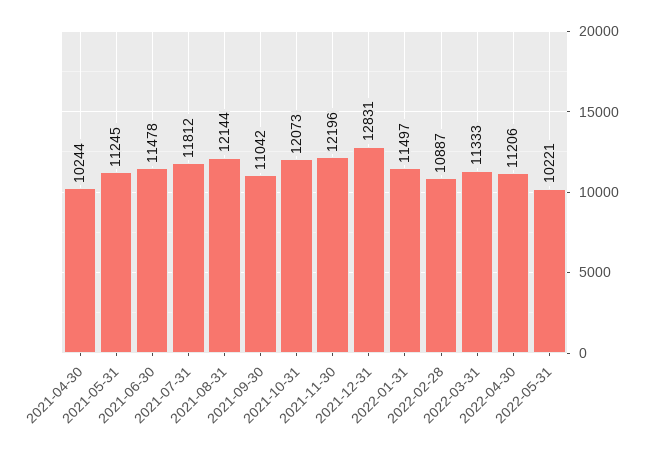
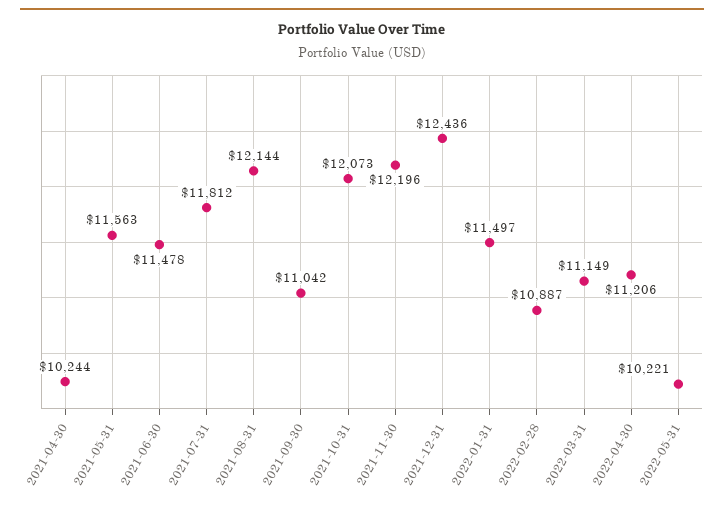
2021-05-31: 11245 -> 11563
2021-12-31: 12831 -> 12436
2022-03-31: 11333 -> 11149

